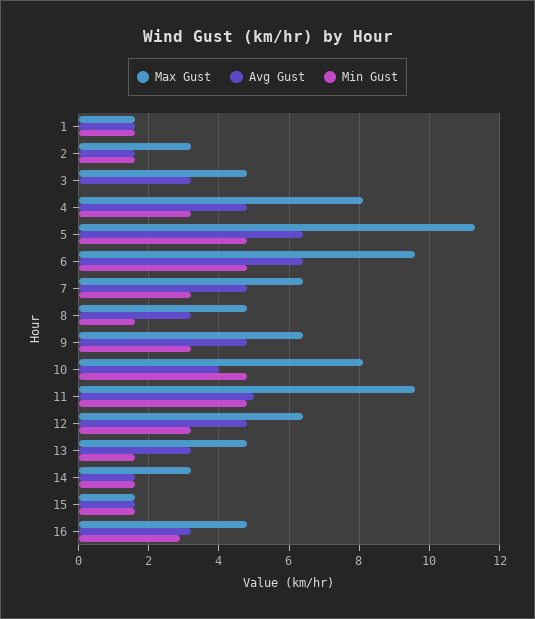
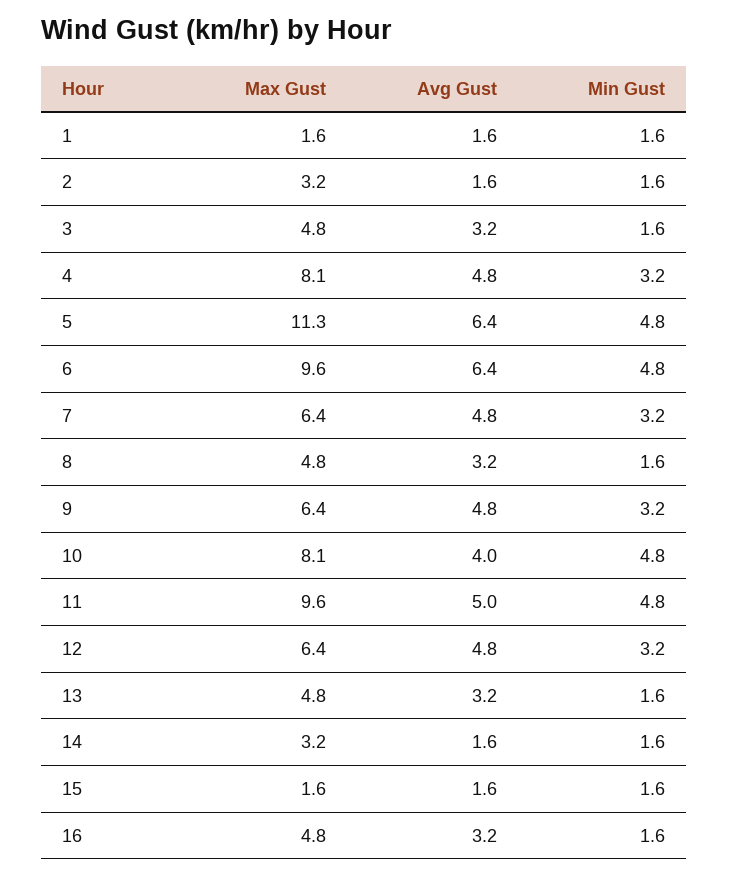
Min Gust, 3: 0 -> 1.6
Min Gust, 16: 3 -> 1.6

